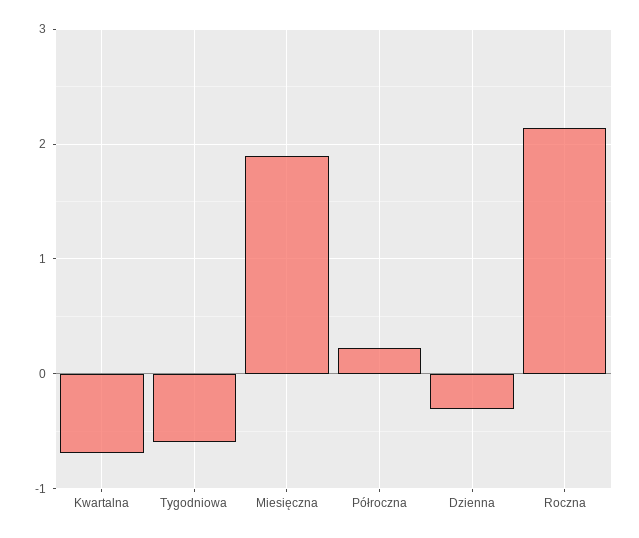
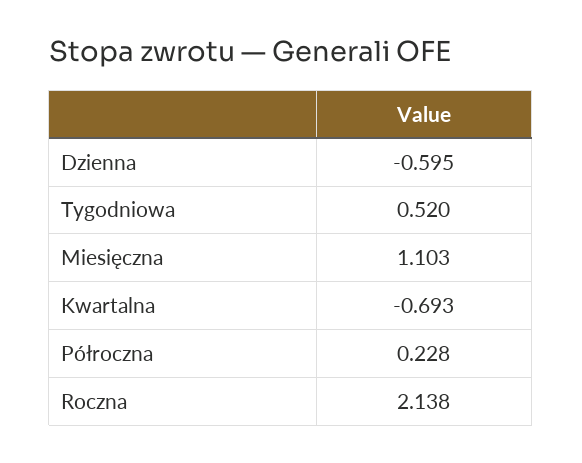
Tygodniowa: -0.6 -> 0.52
Miesięczna: 1.9 -> 1.103
Dzienna: -0.3 -> -0.595

